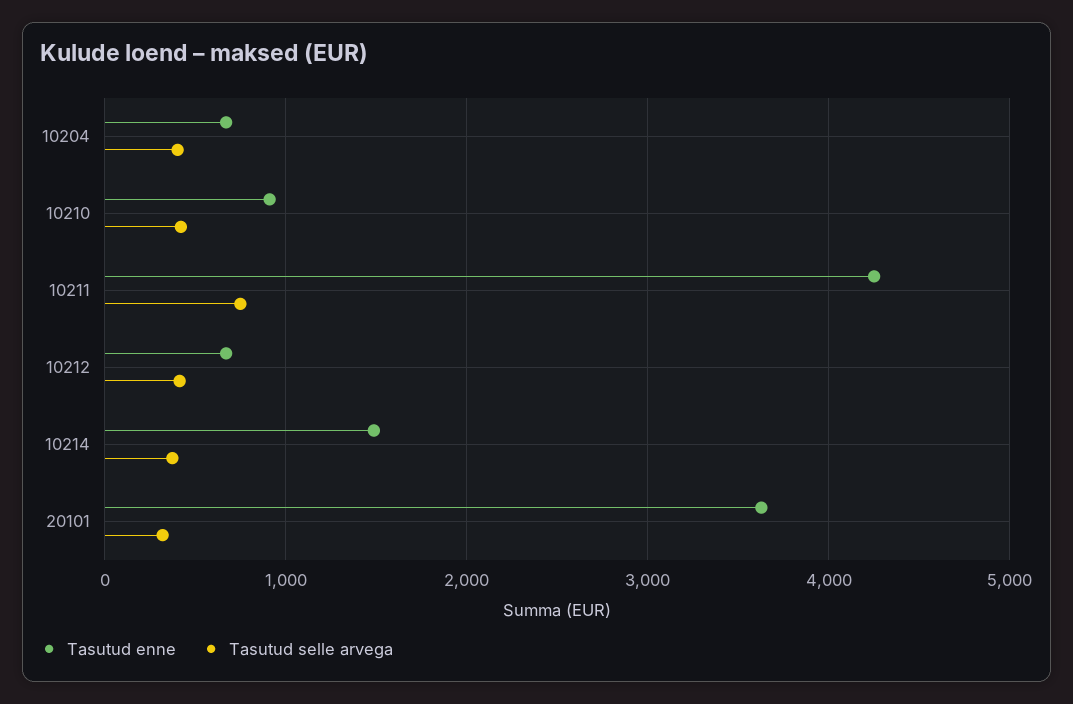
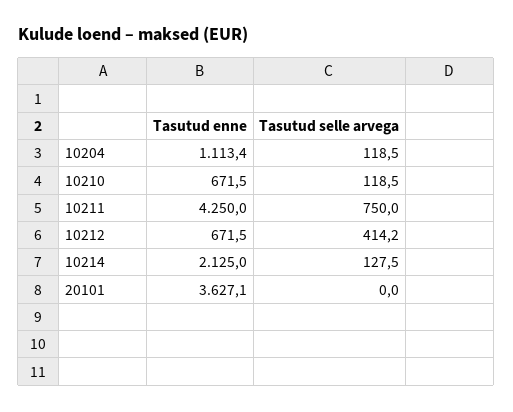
Tasutud enne, 10204: 700 -> 1113.4
Tasutud selle arvega, 10204: 400 -> 118.5
Tasutud enne, 10210: 900 -> 671.5
Tasutud selle arvega, 10210: 400 -> 118.5
Tasutud enne, 10214: 1500 -> 2125
Tasutud selle arvega, 10214: 400 -> 127.5
Tasutud selle arvega, 20101: 300 -> 0

